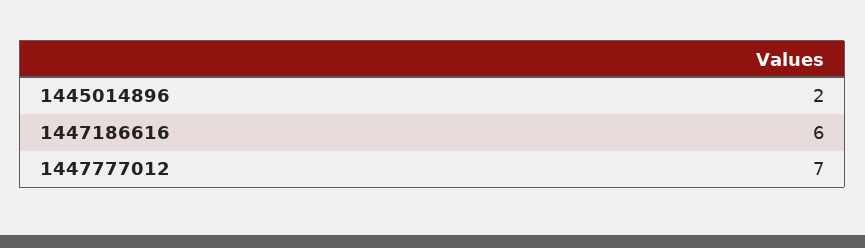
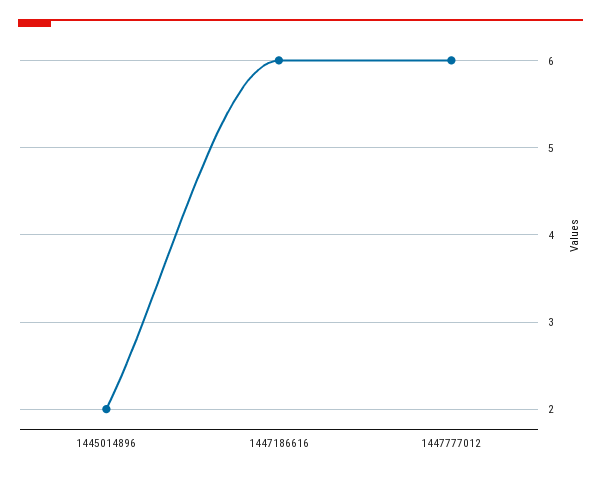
1447777012: 7 -> 6

